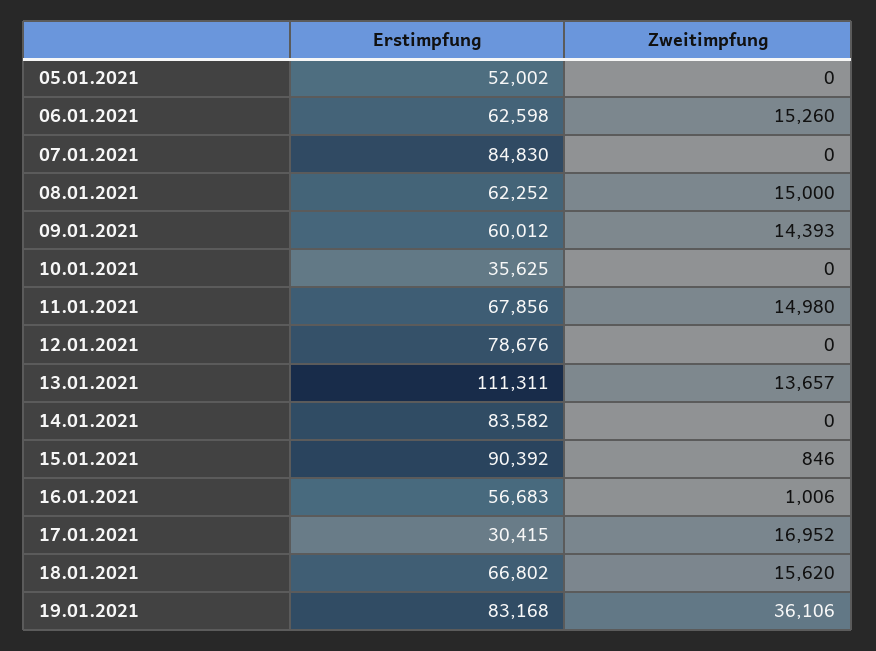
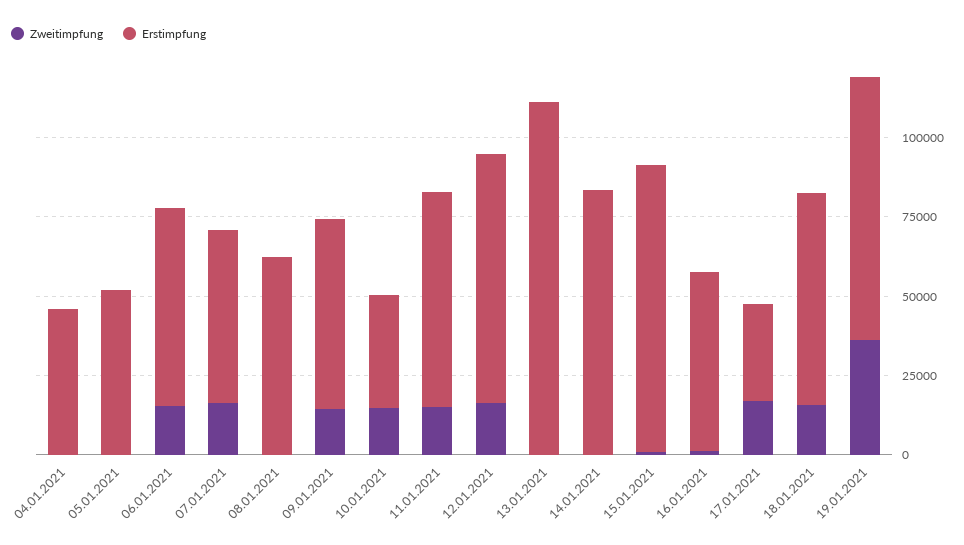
Erstimpfung, 07.01.2021: 84830 -> 55000
Zweitimpfung, 07.01.2021: 0 -> 15000
Zweitimpfung, 08.01.2021: 15000 -> 0
Zweitimpfung, 10.01.2021: 0 -> 15000
Zweitimpfung, 12.01.2021: 0 -> 15000
Zweitimpfung, 13.01.2021: 13657 -> 0
Zweitimpfung, 04.01.2021: none -> 0
Erstimpfung, 04.01.2021: none -> 45000

